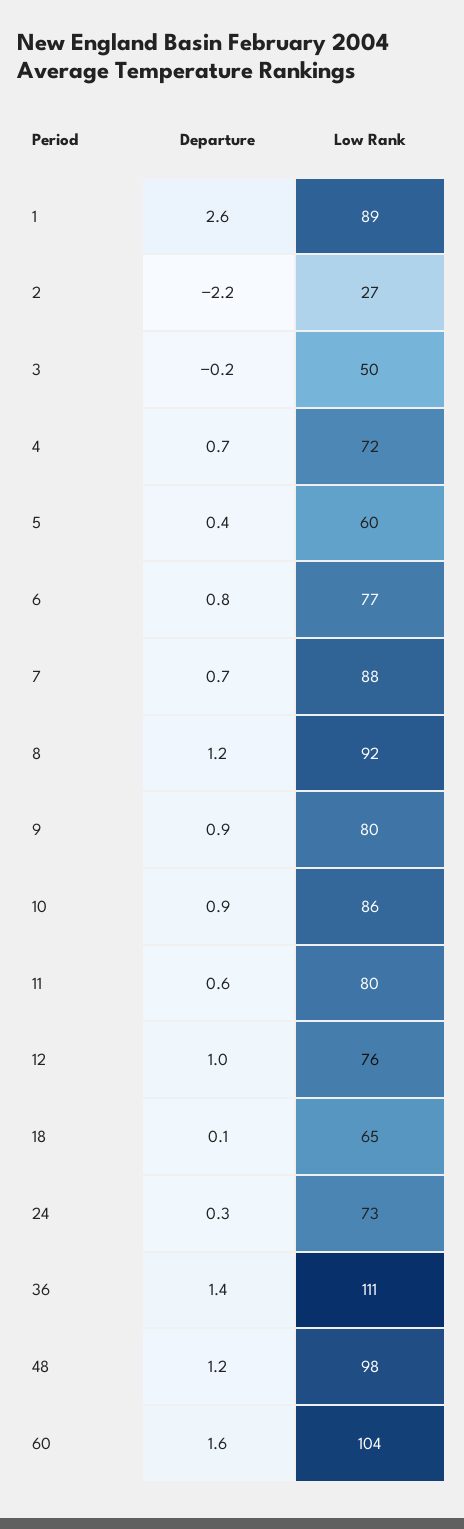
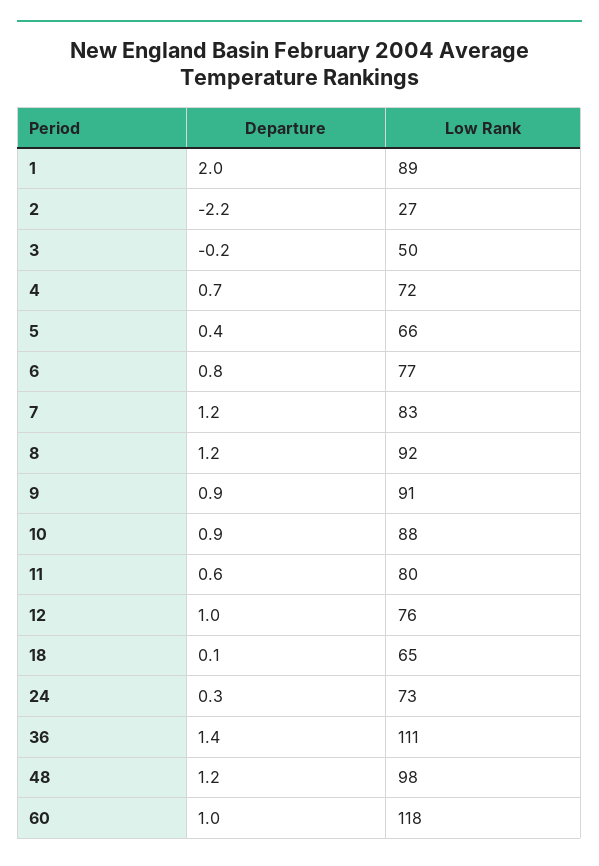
Departure, 1: 2.6 -> 2
Low Rank, 5: 60 -> 66
Departure, 7: 0.7 -> 1.2
Low Rank, 7: 88 -> 83
Low Rank, 9: 80 -> 91
Low Rank, 10: 86 -> 88
Departure, 60: 1.6 -> 1
Low Rank, 60: 104 -> 118

